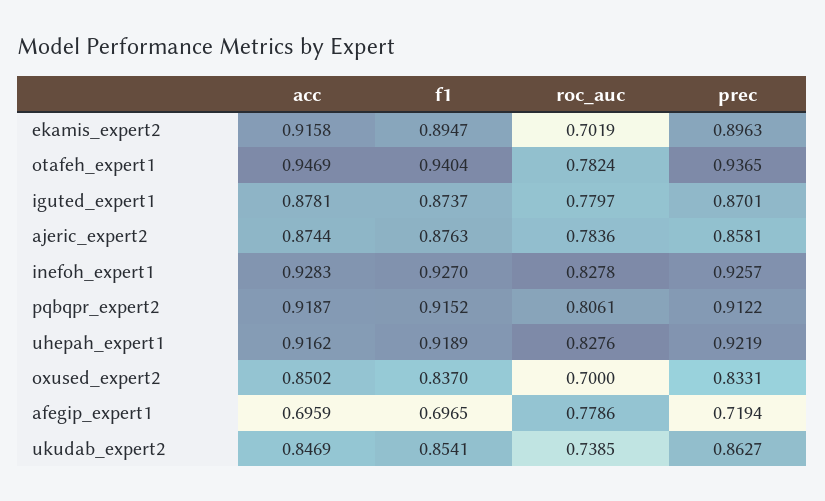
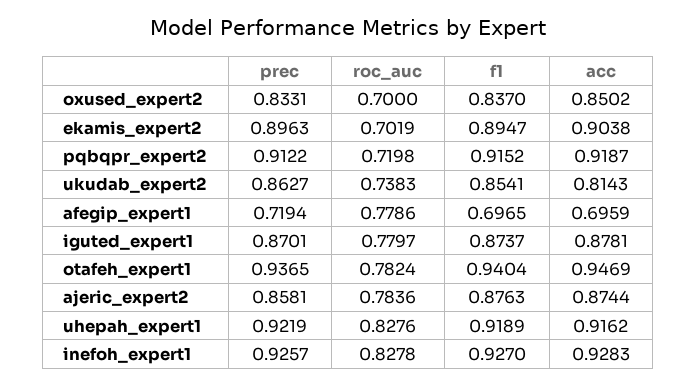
acc, ekamis_expert2: 0.9158 -> 0.9038
roc_auc, pqbqpr_expert2: 0.8061 -> 0.7198
acc, ukudab_expert2: 0.8469 -> 0.8143
roc_auc, ukudab_expert2: 0.7385 -> 0.7383

